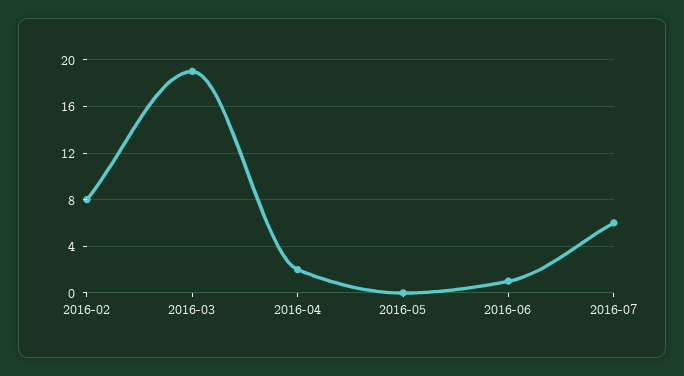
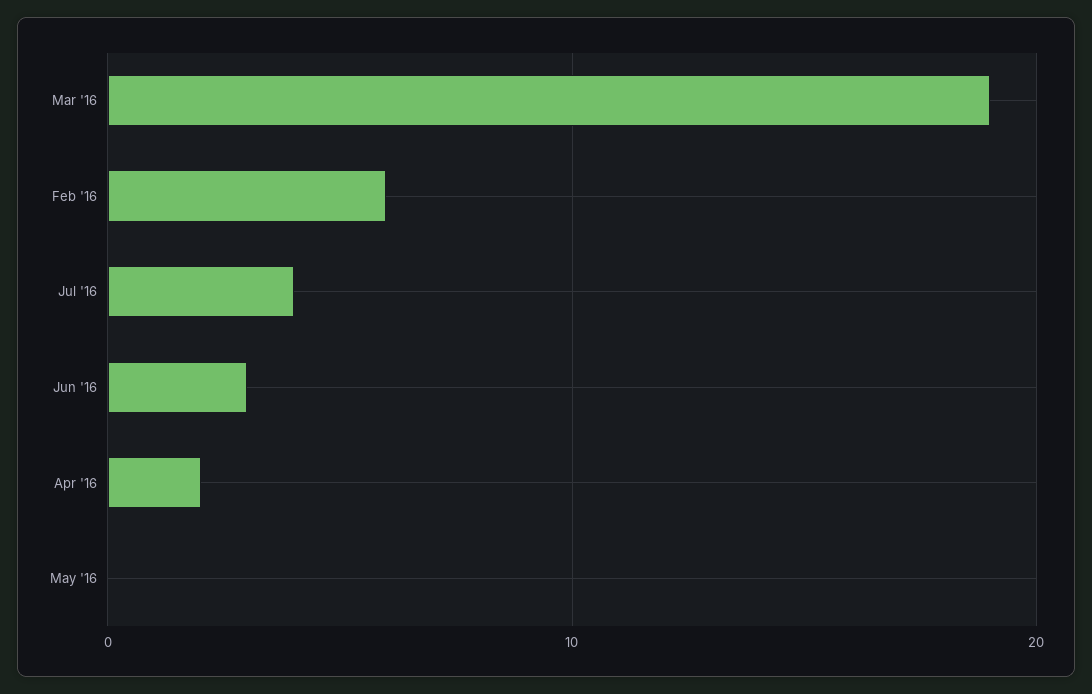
2016-02: 8 -> 6
2016-06: 1 -> 3
2016-07: 6 -> 4

